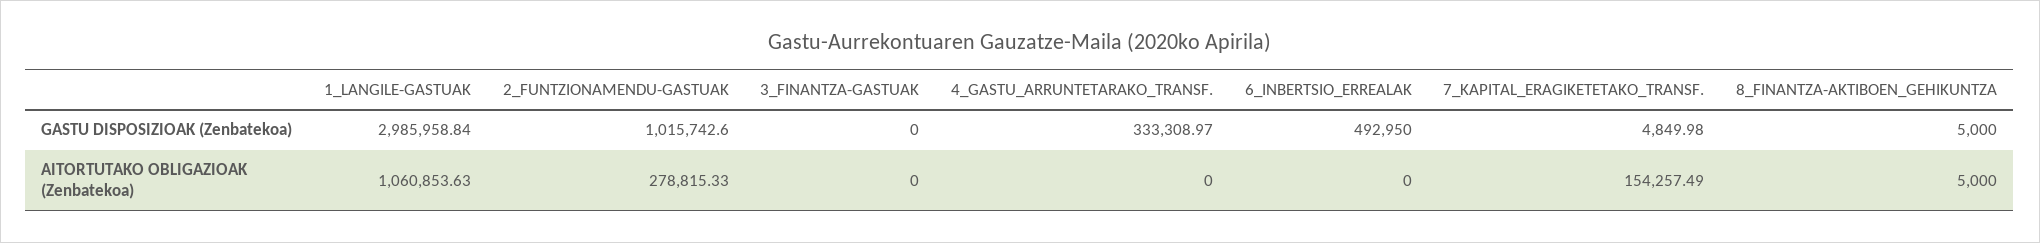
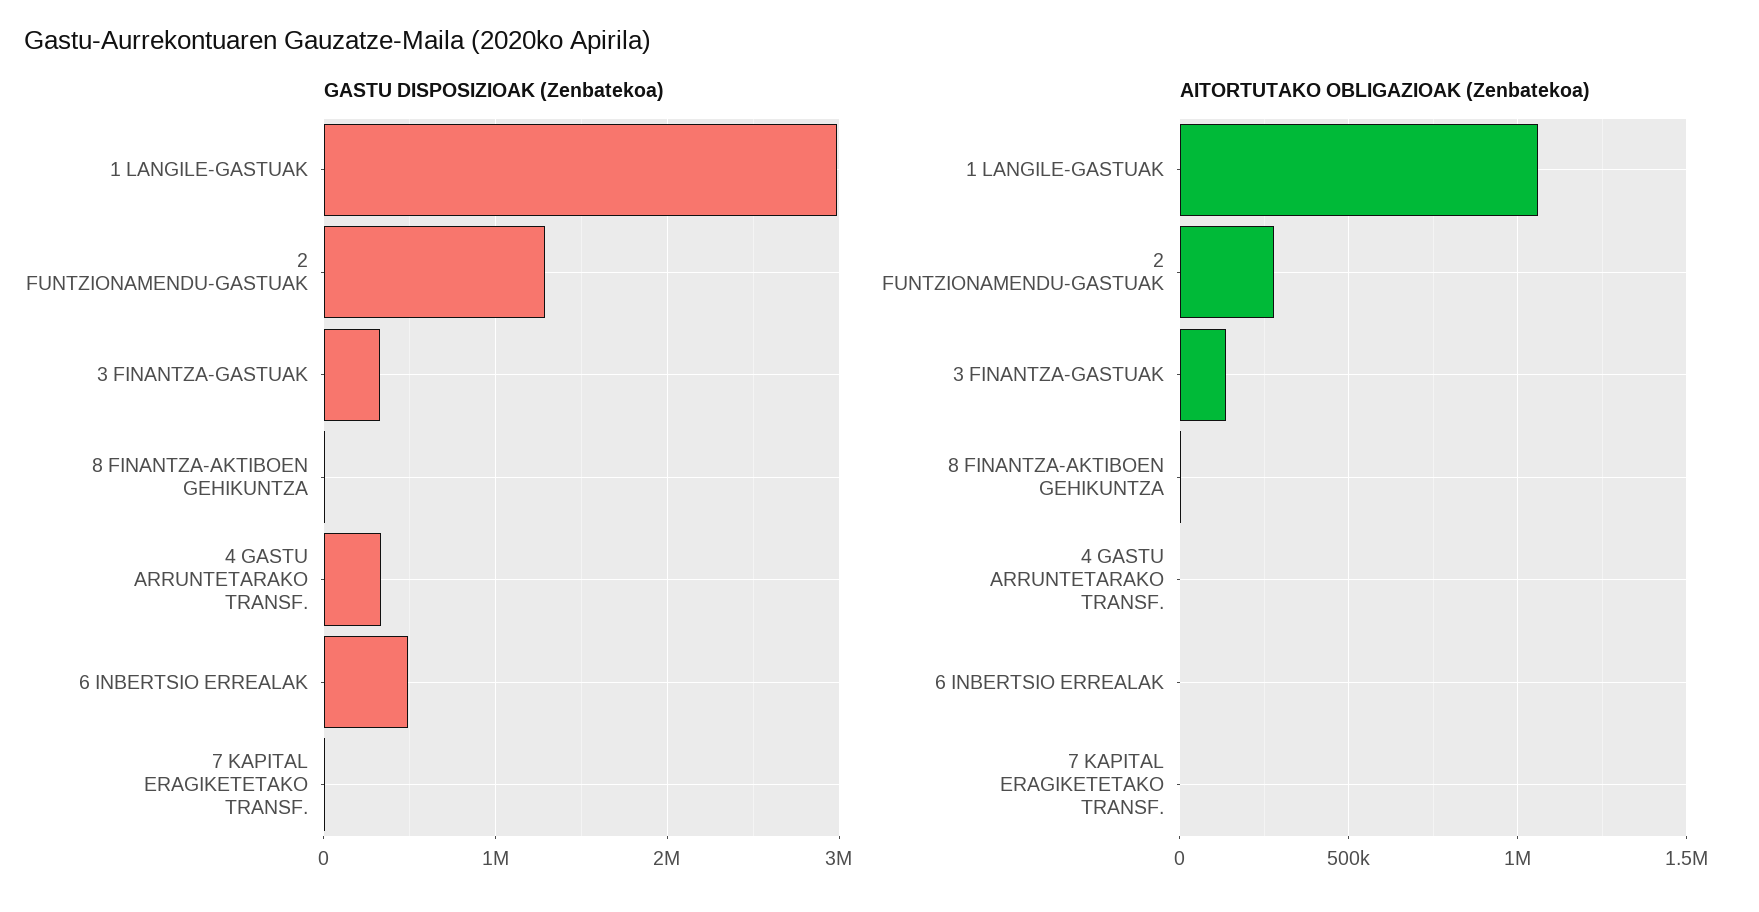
GASTU DISPOSIZIOAK (Zenbatekoa), 2_FUNTZIONAMENDU-GASTUAK: 1015742.6 -> 1300000
GASTU DISPOSIZIOAK (Zenbatekoa), 3_FINANTZA-GASTUAK: 0 -> 300000
AITORTUTAKO OBLIGAZIOAK (Zenbatekoa), 3_FINANTZA-GASTUAK: 0 -> 150000
AITORTUTAKO OBLIGAZIOAK (Zenbatekoa), 7_KAPITAL_ERAGIKETETAKO_TRANSF.: 154257.49 -> 0

